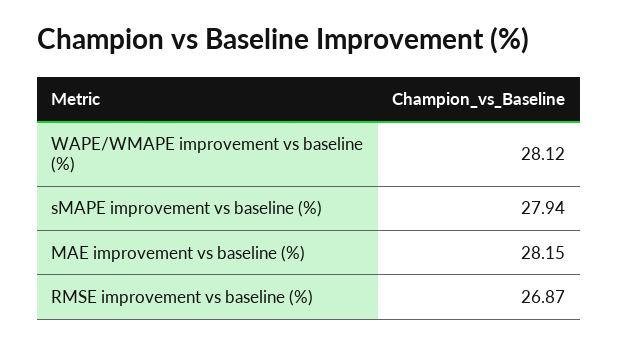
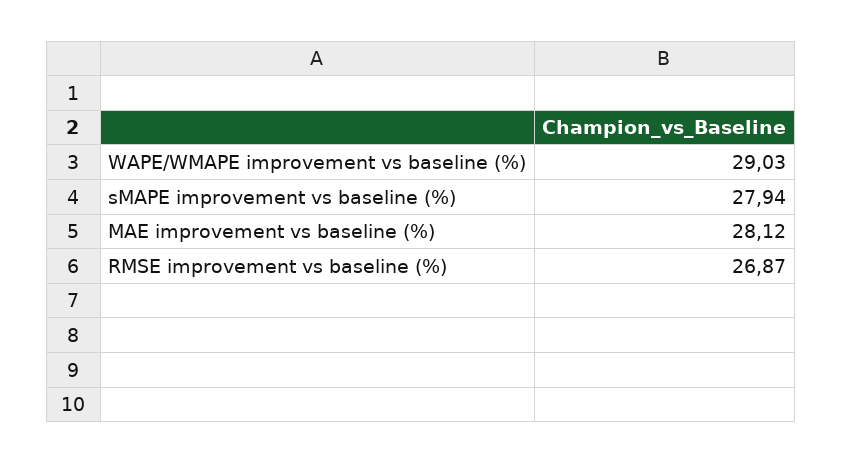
WAPE/WMAPE improvement vs baseline (%): 28.12 -> 29.03
MAE improvement vs baseline (%): 28.15 -> 28.12

